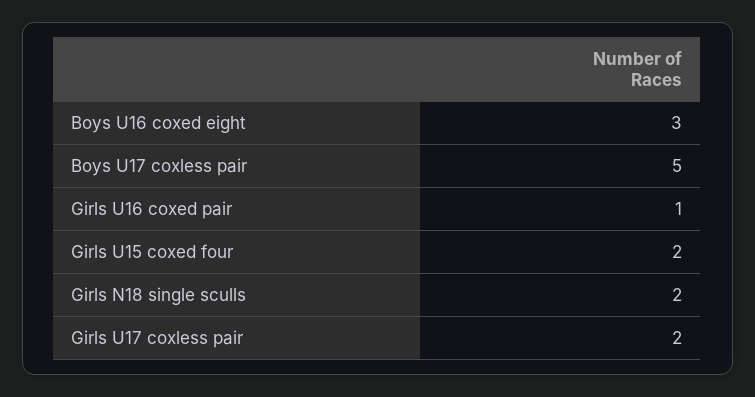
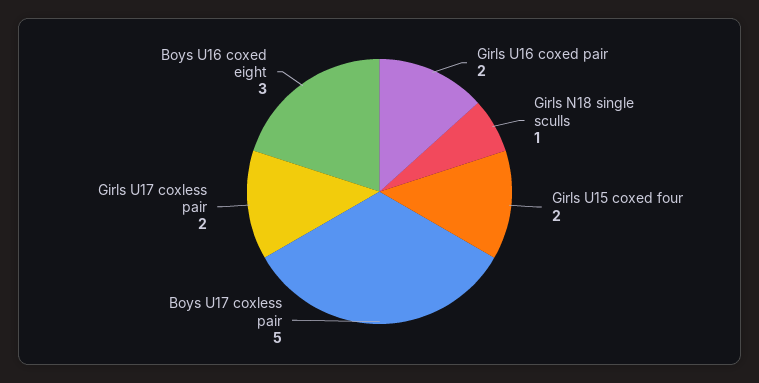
Girls U16 coxed pair: 1 -> 2
Girls N18 single sculls: 2 -> 1

